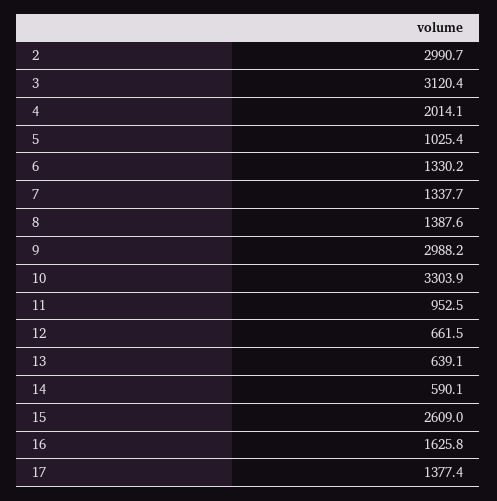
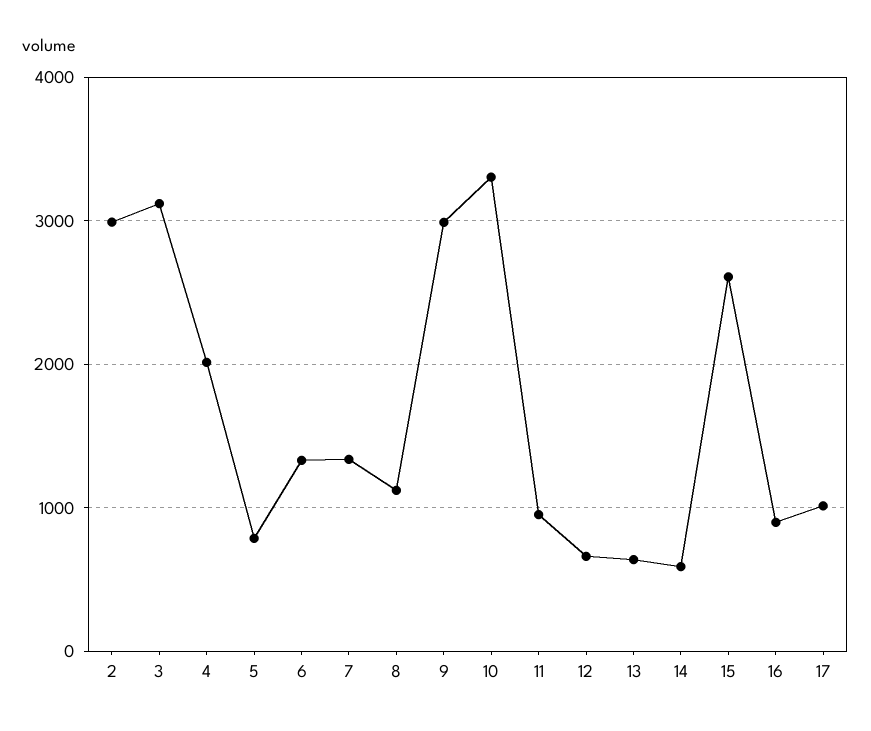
5: 1025.4 -> 800
8: 1387.6 -> 1100
16: 1625.8 -> 900
17: 1377.4 -> 1000

